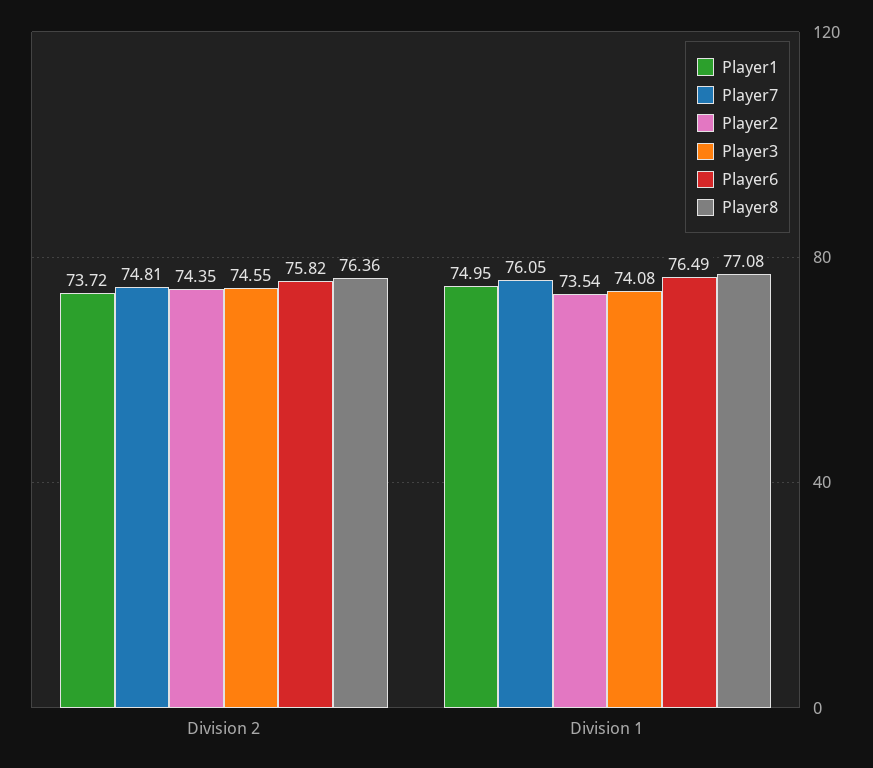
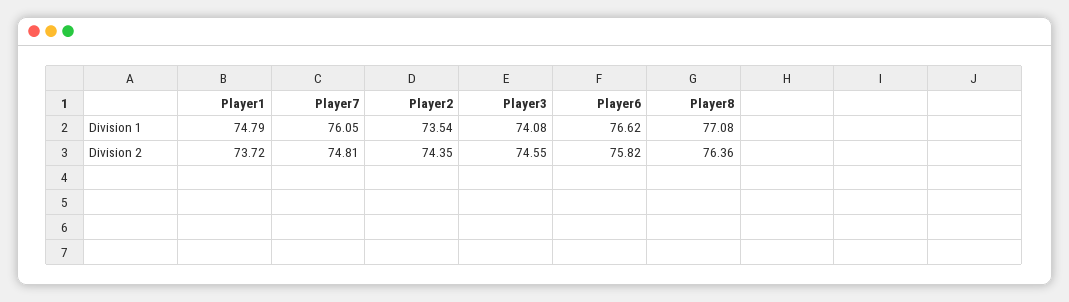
Player1, Division 1: 74.95 -> 74.79
Player6, Division 1: 76.49 -> 76.62

